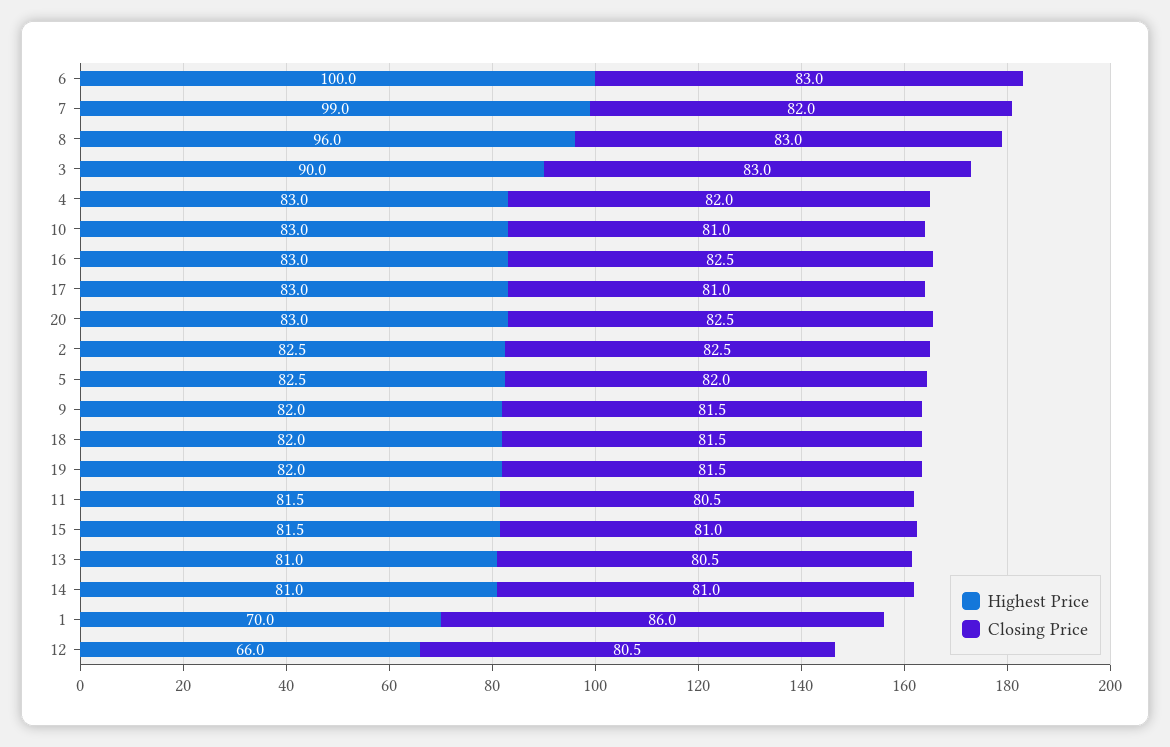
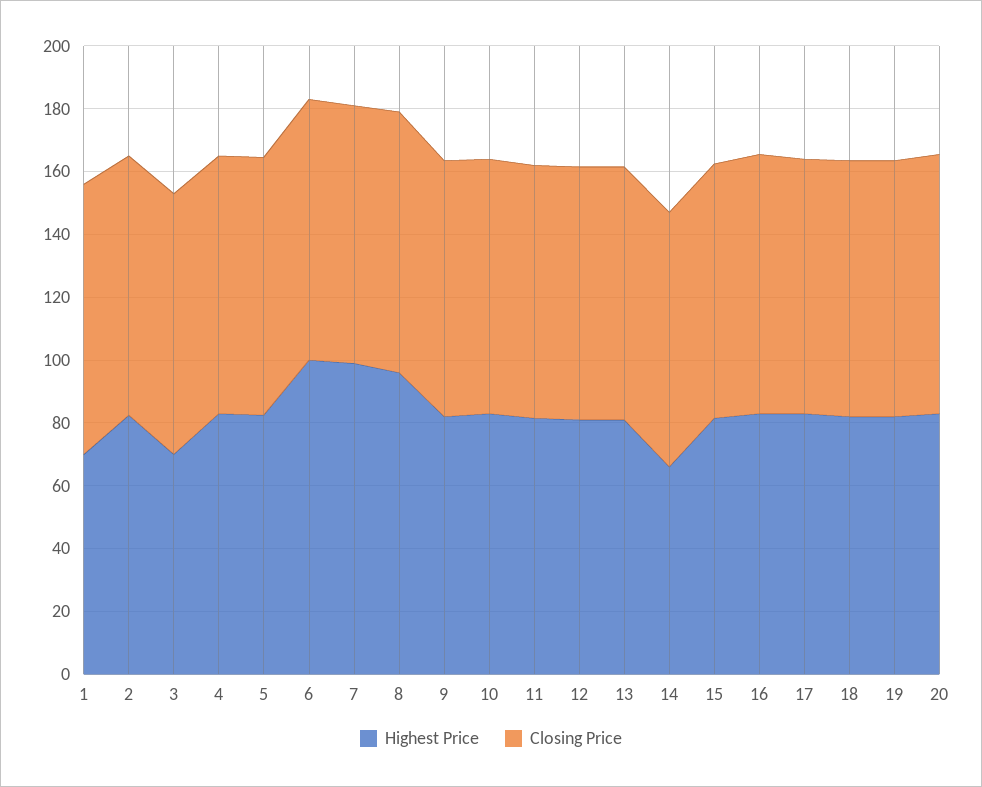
Highest Price, 3: 90 -> 70
Highest Price, 14: 81 -> 65
Highest Price, 12: 66 -> 80

